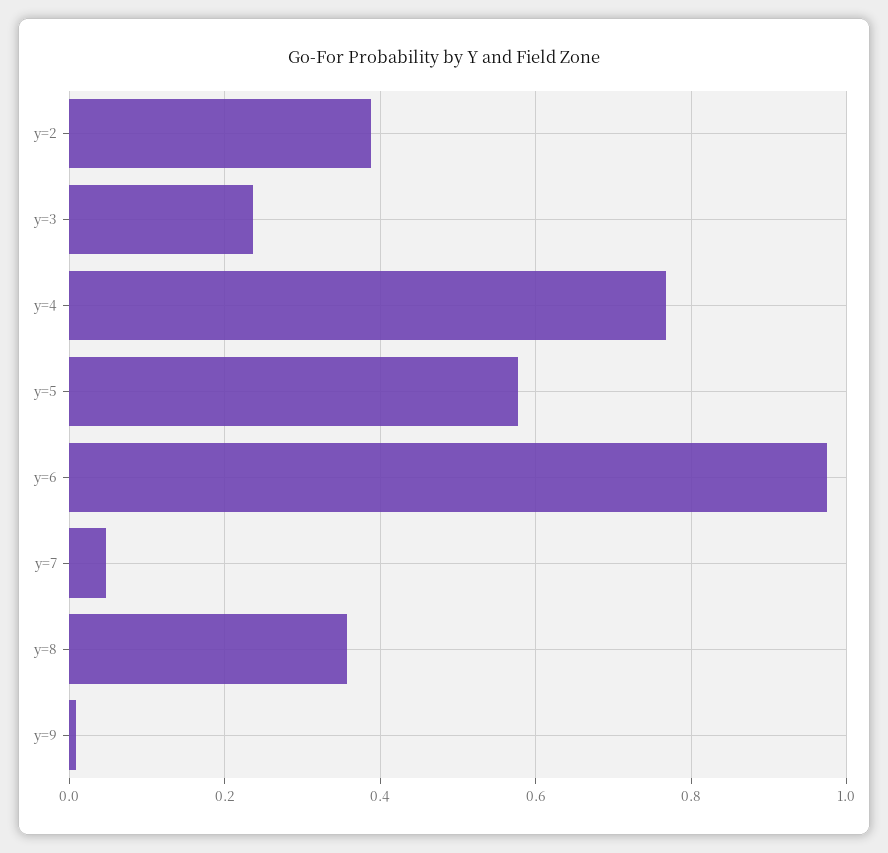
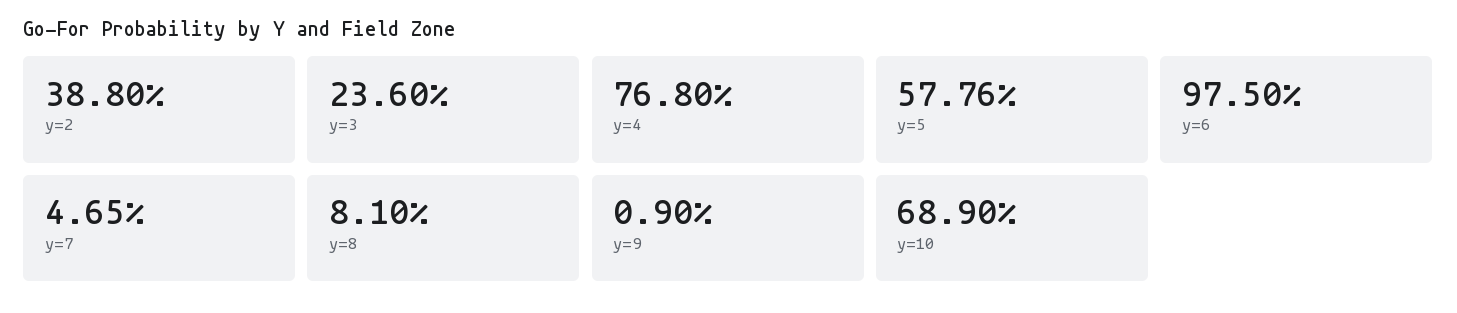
y=8: 0.36 -> 0.081
y=10: none -> 0.689

